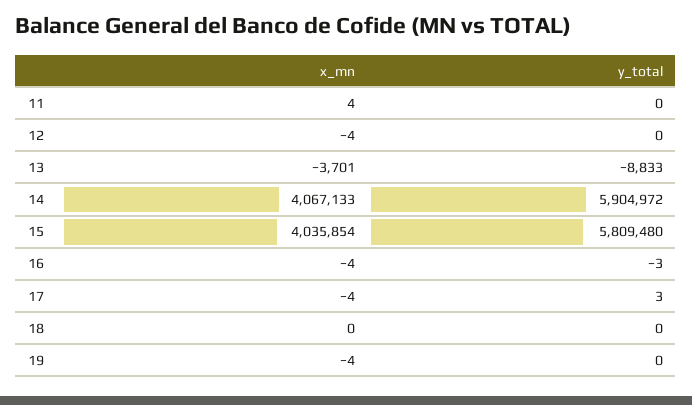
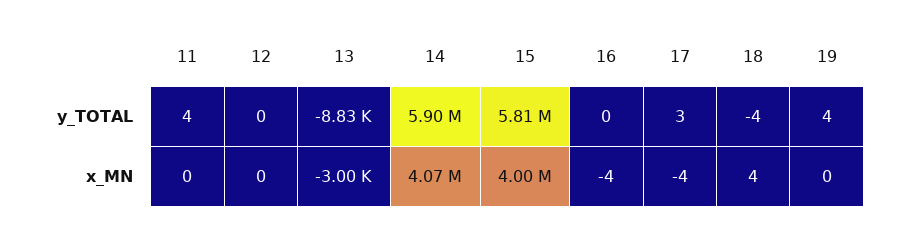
x_mn, 11: 4 -> 0
y_total, 11: 0 -> 4
x_mn, 12: -4 -> 0
x_mn, 13: -3701 -> -3000
x_mn, 15: 4035854 -> 4000000
y_total, 16: -3 -> 0
x_mn, 18: 0 -> 4
y_total, 18: 0 -> -4
x_mn, 19: -4 -> 0
y_total, 19: 0 -> 4

